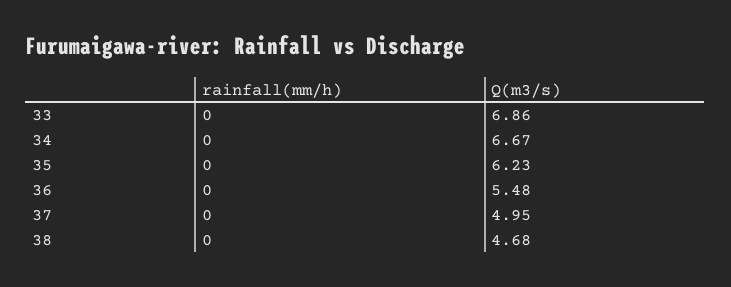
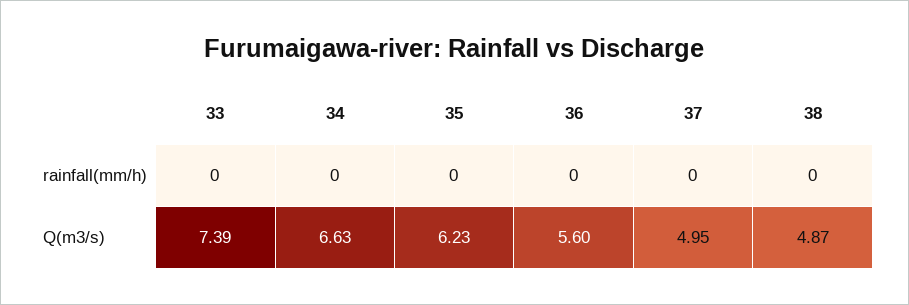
Q(m3/s), 33: 6.86 -> 7.39
Q(m3/s), 34: 6.67 -> 6.63
Q(m3/s), 36: 5.48 -> 5.6
Q(m3/s), 38: 4.68 -> 4.87

